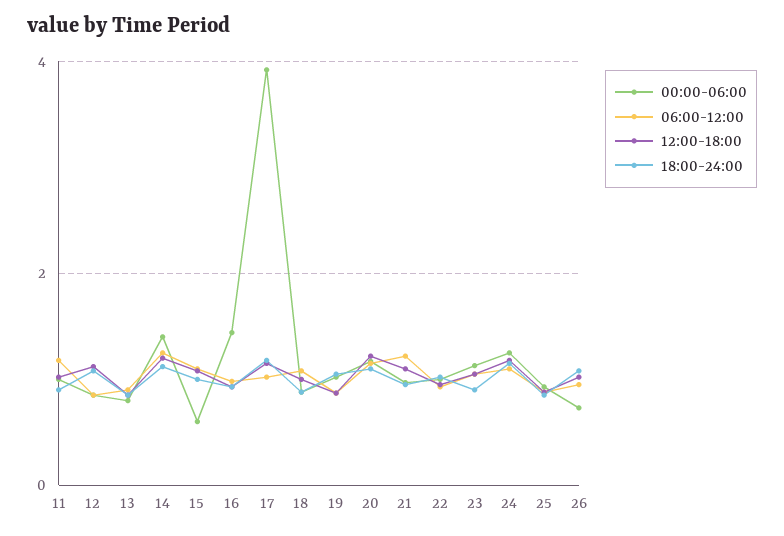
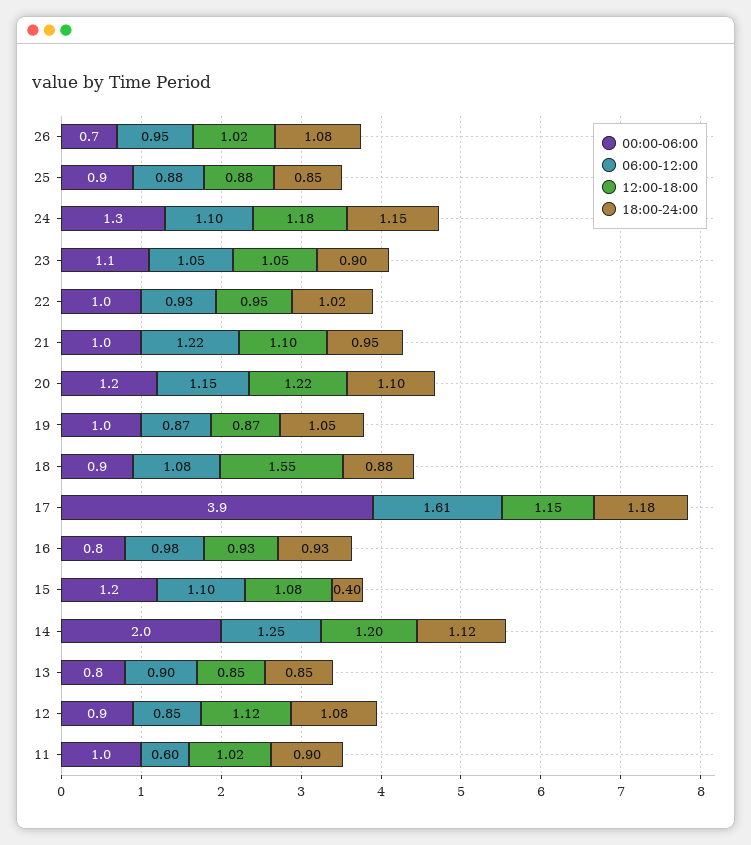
06:00-12:00, 11: 1.2 -> 0.6
00:00-06:00, 14: 1.4 -> 2
00:00-06:00, 15: 0.6 -> 1.2
18:00-24:00, 15: 1 -> 0.4
00:00-06:00, 16: 1.4 -> 0.8
06:00-12:00, 17: 1 -> 1.61
12:00-18:00, 18: 1 -> 1.55

